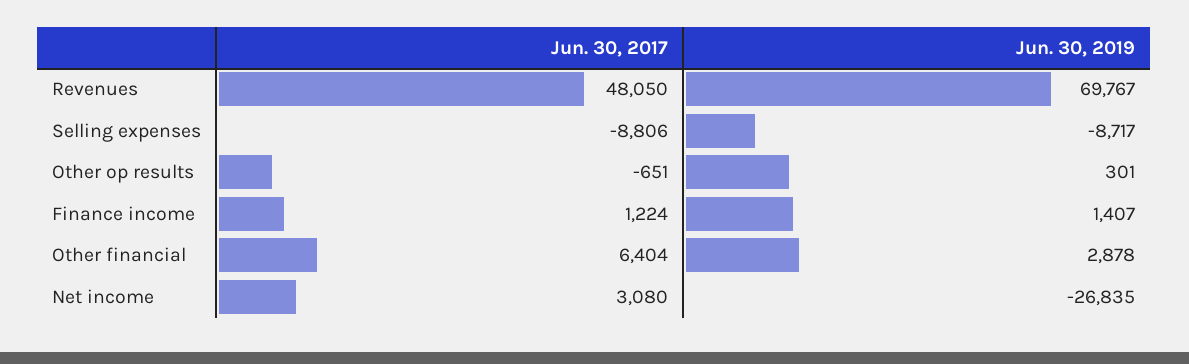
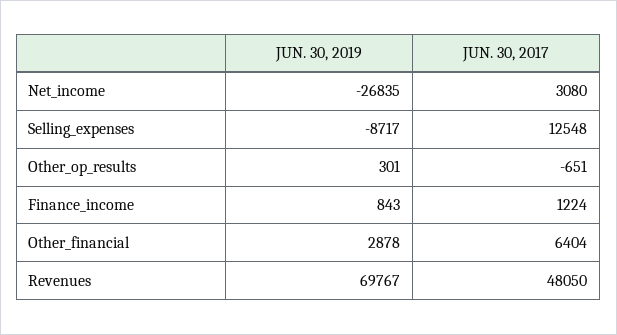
Jun. 30, 2017, Selling expenses: -8806 -> 12548
Jun. 30, 2019, Finance income: 1407 -> 843

